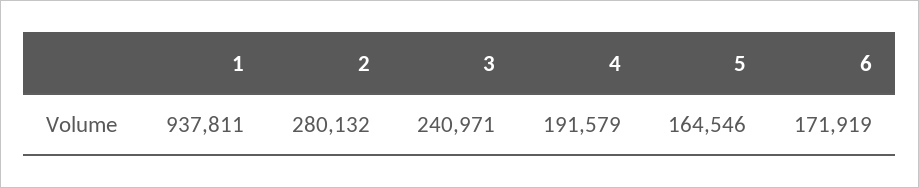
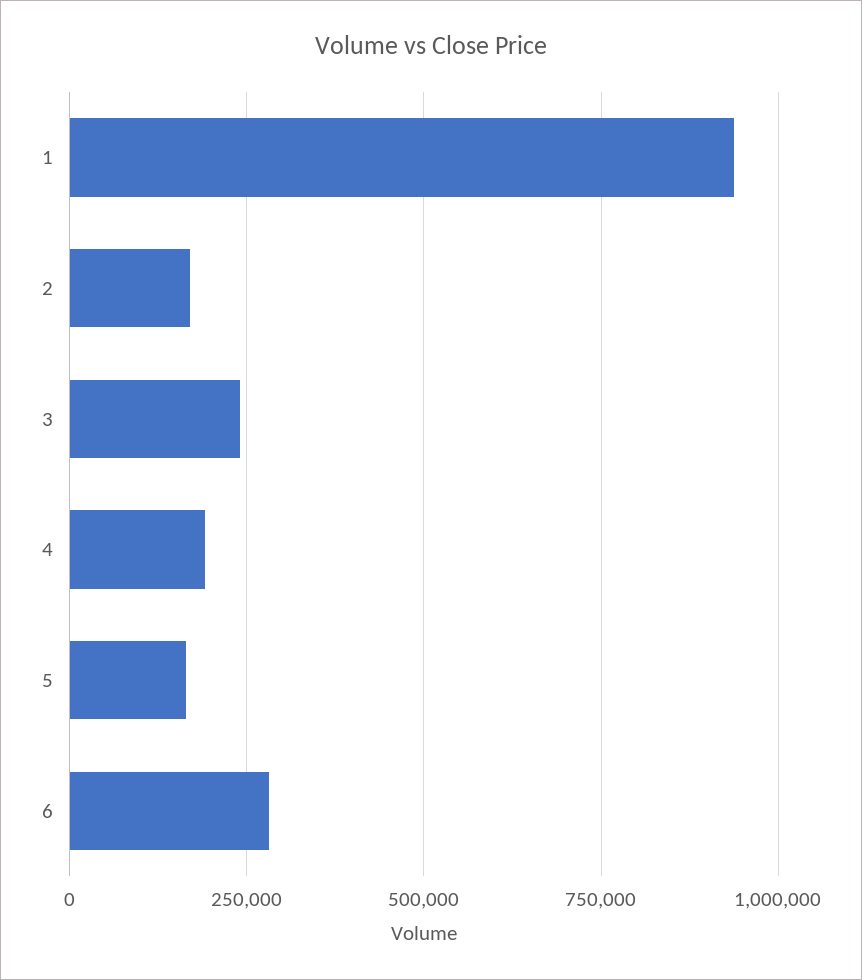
2: 280132 -> 175000
6: 171919 -> 275000

